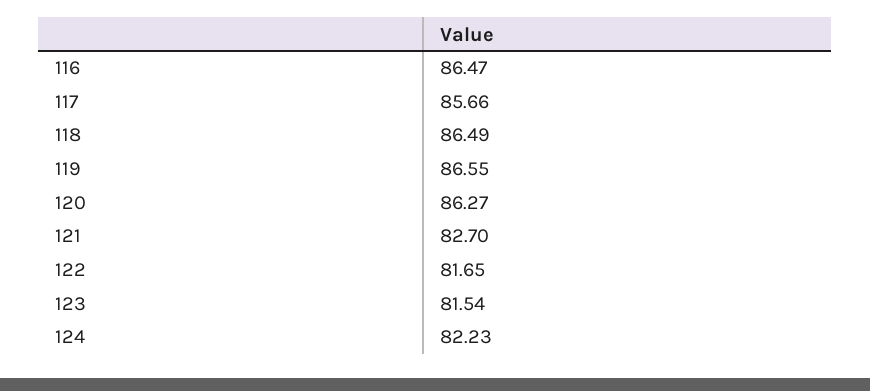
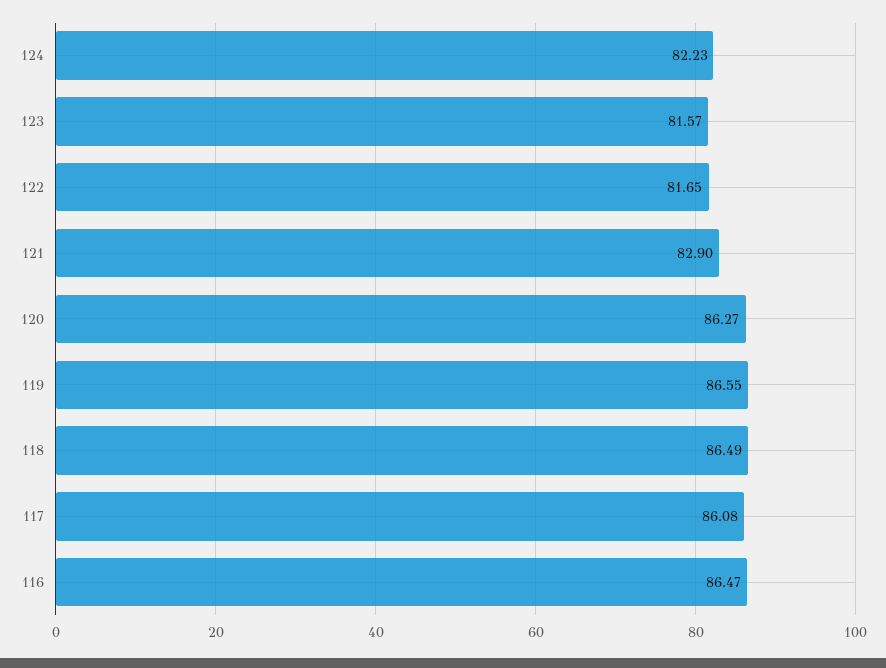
117: 85.66 -> 86.08
121: 82.7 -> 82.9
123: 81.54 -> 81.57

